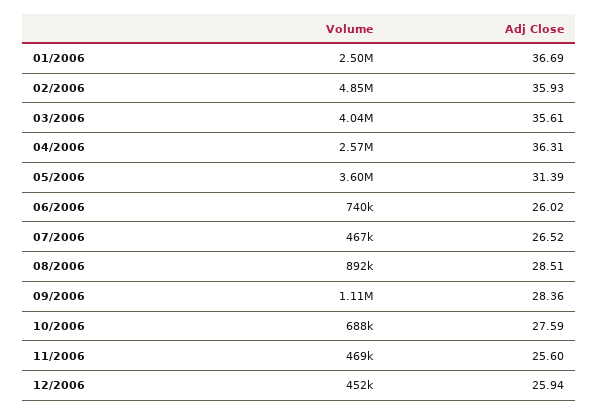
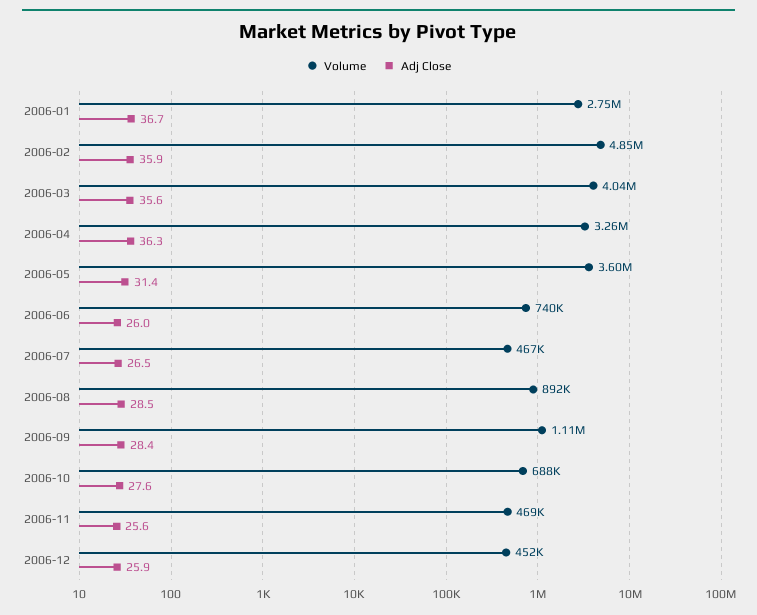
Volume, 01/2006: 2500000 -> 2750000
Volume, 04/2006: 2570000 -> 3260000

